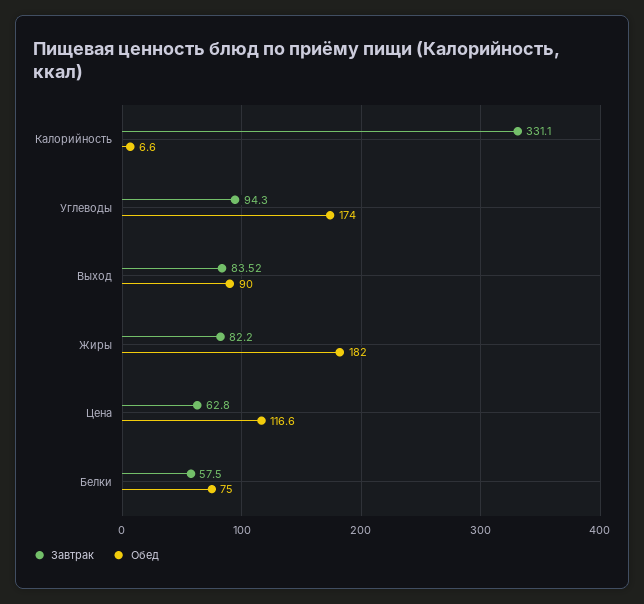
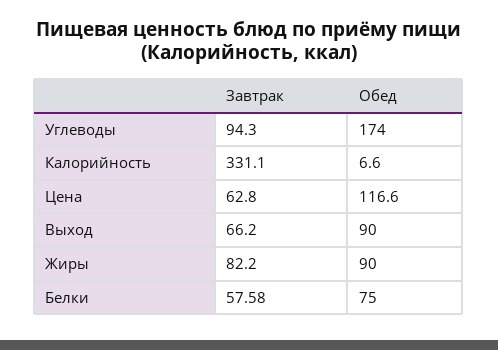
Завтрак, Выход: 83.52 -> 66.2
Обед, Жиры: 182 -> 90
Завтрак, Белки: 57.5 -> 57.58

